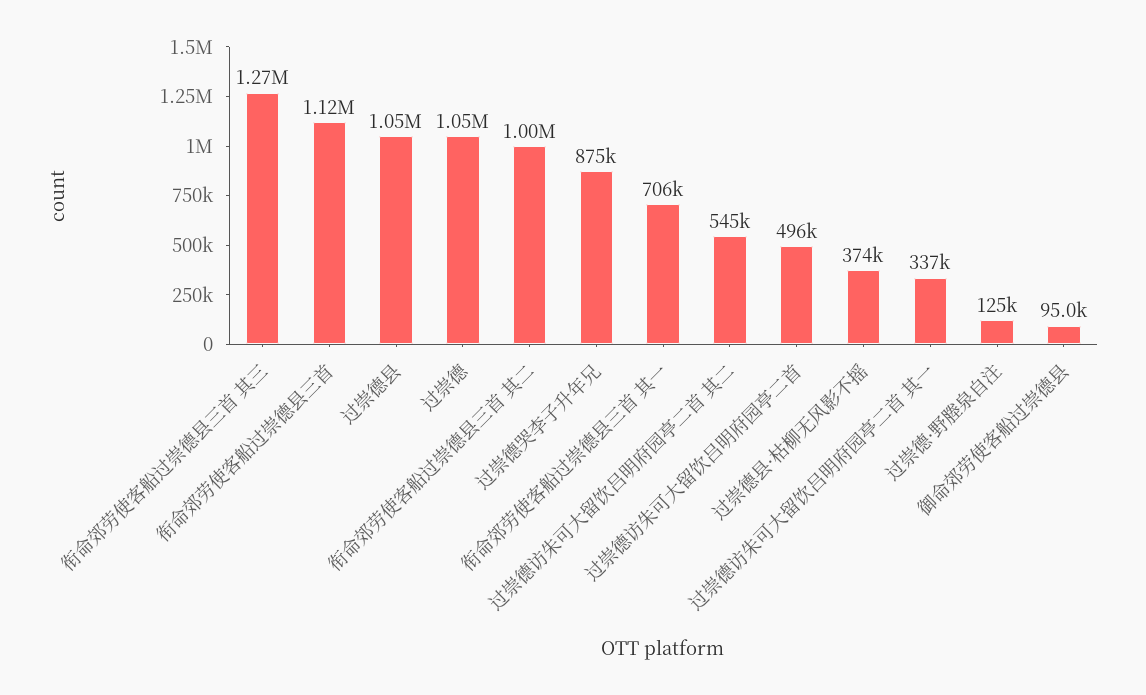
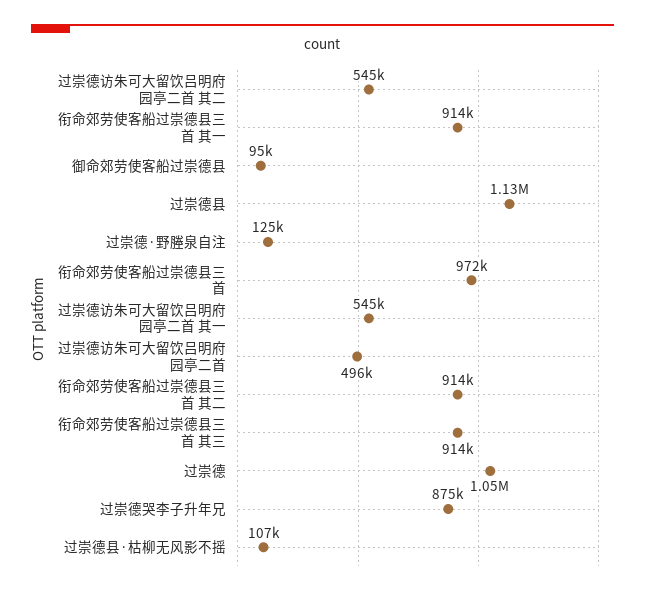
衔命郊劳使客船过崇德县三首 其三: 1270000 -> 914000
衔命郊劳使客船过崇德县三首: 1120000 -> 972000
过崇德县: 1050000 -> 1130000
衔命郊劳使客船过崇德县三首 其二: 1000000 -> 914000
衔命郊劳使客船过崇德县三首 其一: 706000 -> 914000
过崇德县·枯柳无风影不摇: 374000 -> 107000
过崇德访朱可大留饮吕明府园亭二首 其一: 337000 -> 545000

